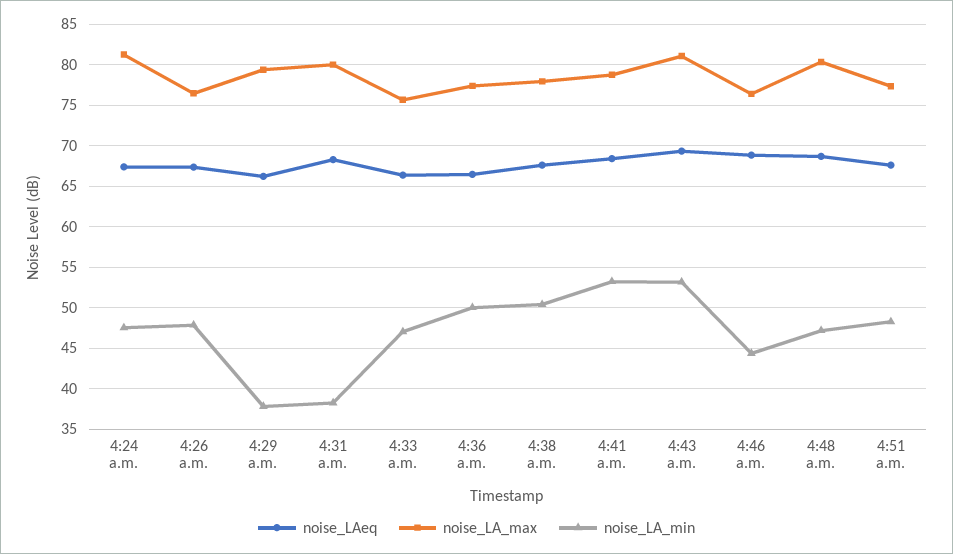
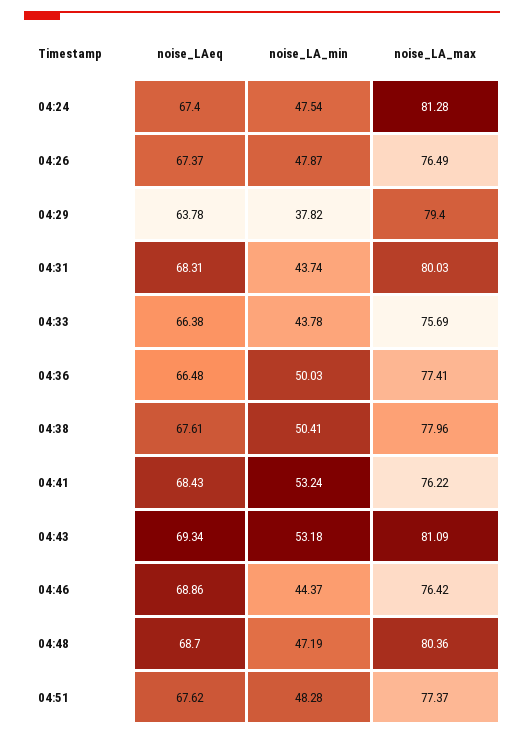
noise_LAeq, 4:29 a.m.: 66 -> 63.78
noise_LA_min, 4:31 a.m.: 38 -> 43.74
noise_LA_min, 4:33 a.m.: 47 -> 43.78
noise_LA_max, 4:41 a.m.: 79 -> 76.22

